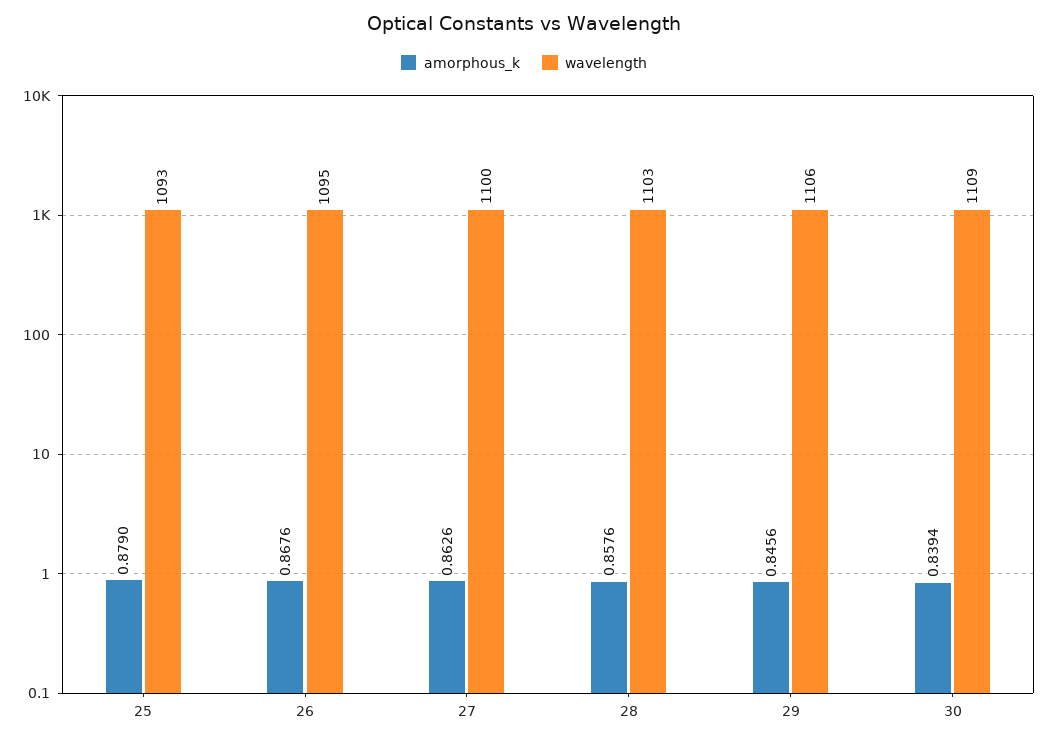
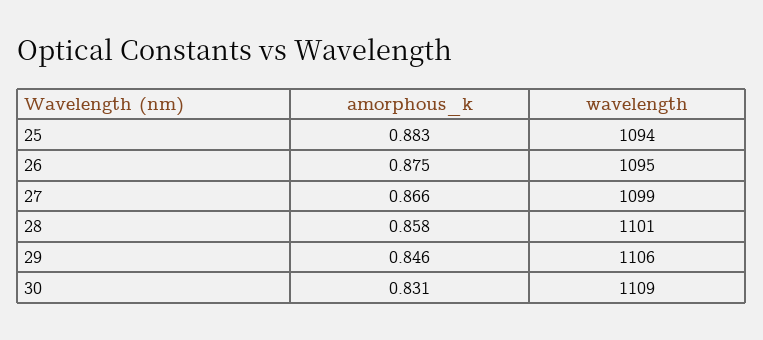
amorphous_k, 25: 0.879 -> 0.883
wavelength, 25: 1093 -> 1094
amorphous_k, 26: 0.8676 -> 0.875
amorphous_k, 27: 0.8626 -> 0.866
wavelength, 27: 1100 -> 1099
wavelength, 28: 1103 -> 1101
amorphous_k, 30: 0.8394 -> 0.831

